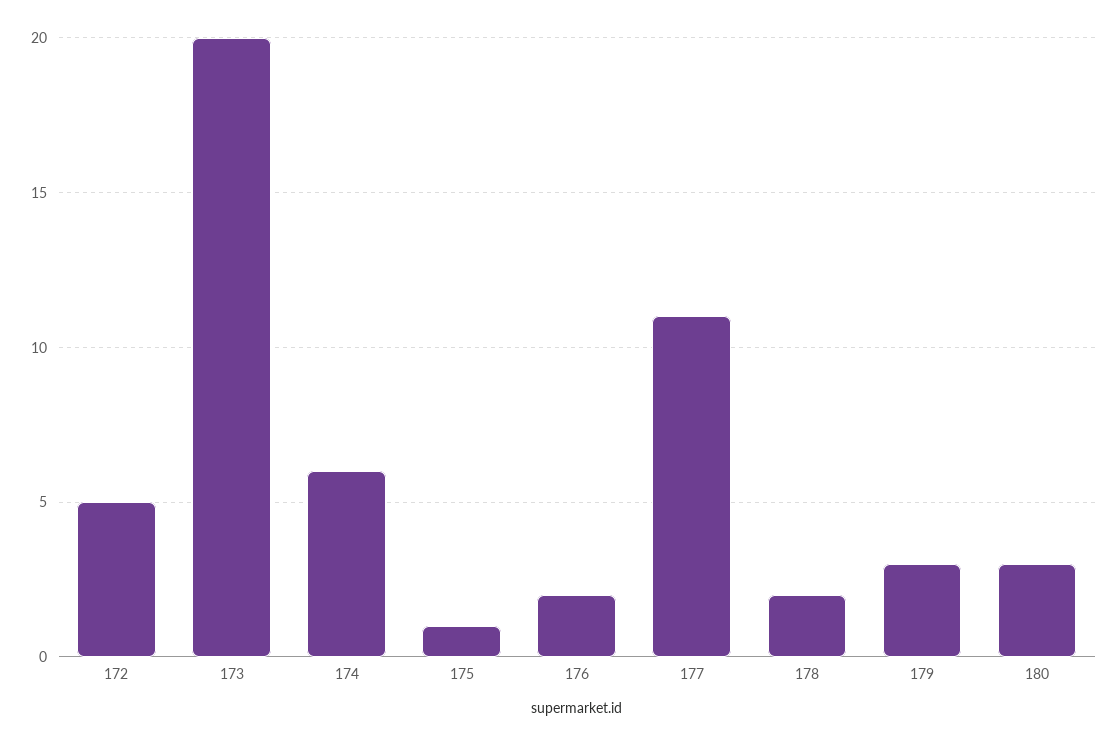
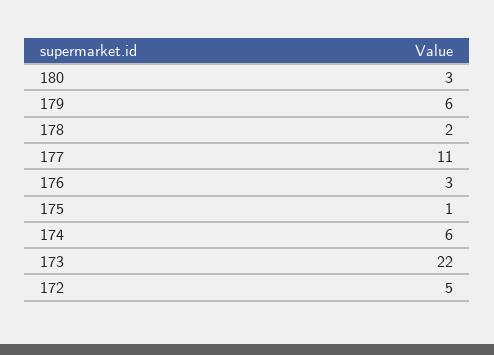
173: 20 -> 22
176: 2 -> 3
179: 3 -> 6

